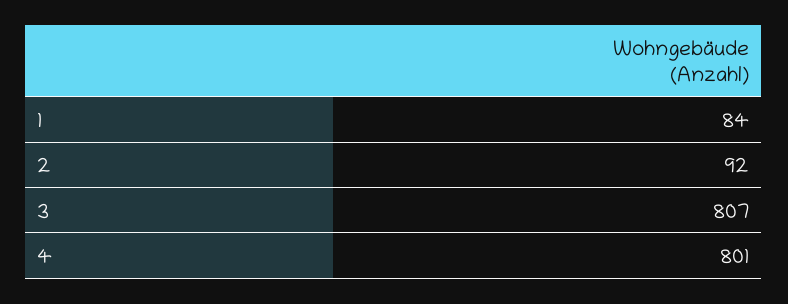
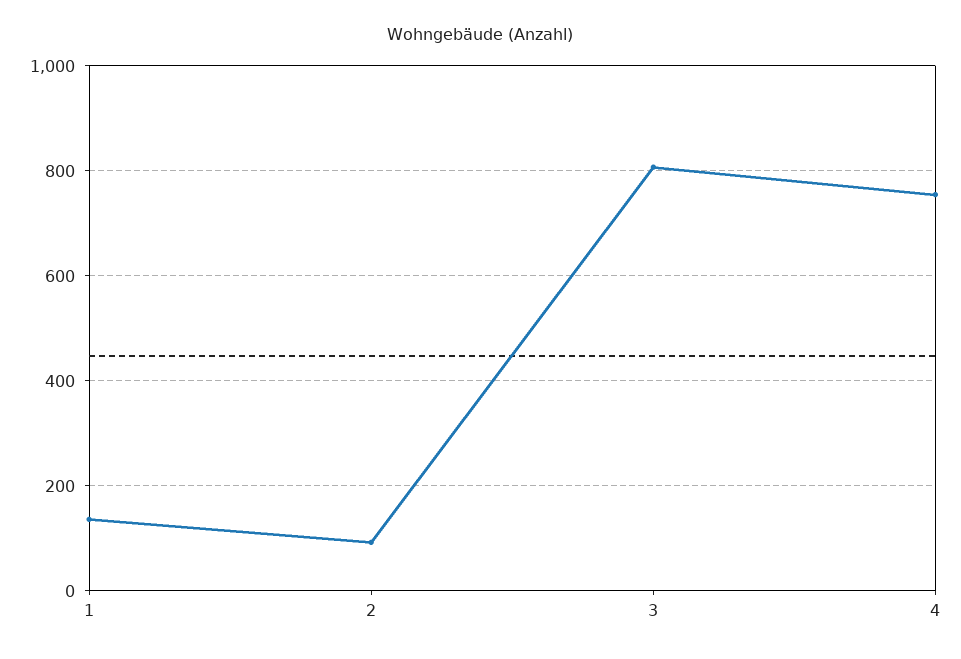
1: 84 -> 140
4: 801 -> 760

